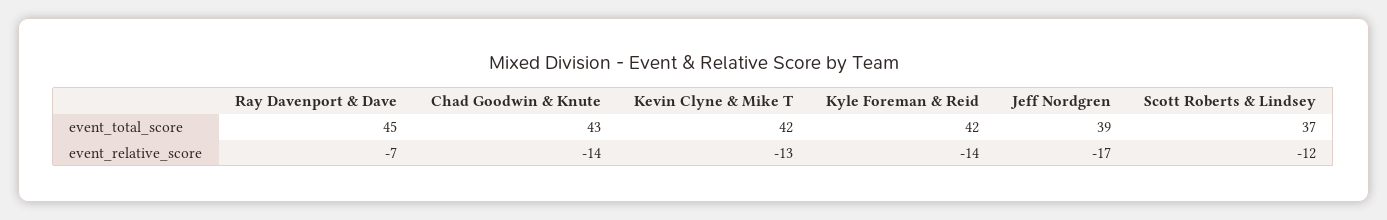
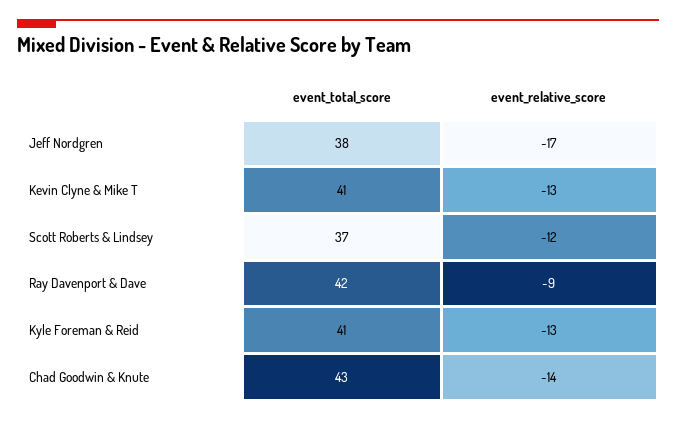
Ray Davenport & Dave, event_total_score: 45 -> 42
Kevin Clyne & Mike T, event_total_score: 42 -> 41
Kyle Foreman & Reid, event_total_score: 42 -> 41
Jeff Nordgren, event_total_score: 39 -> 38
Ray Davenport & Dave, event_relative_score: -7 -> -9
Kyle Foreman & Reid, event_relative_score: -14 -> -13

